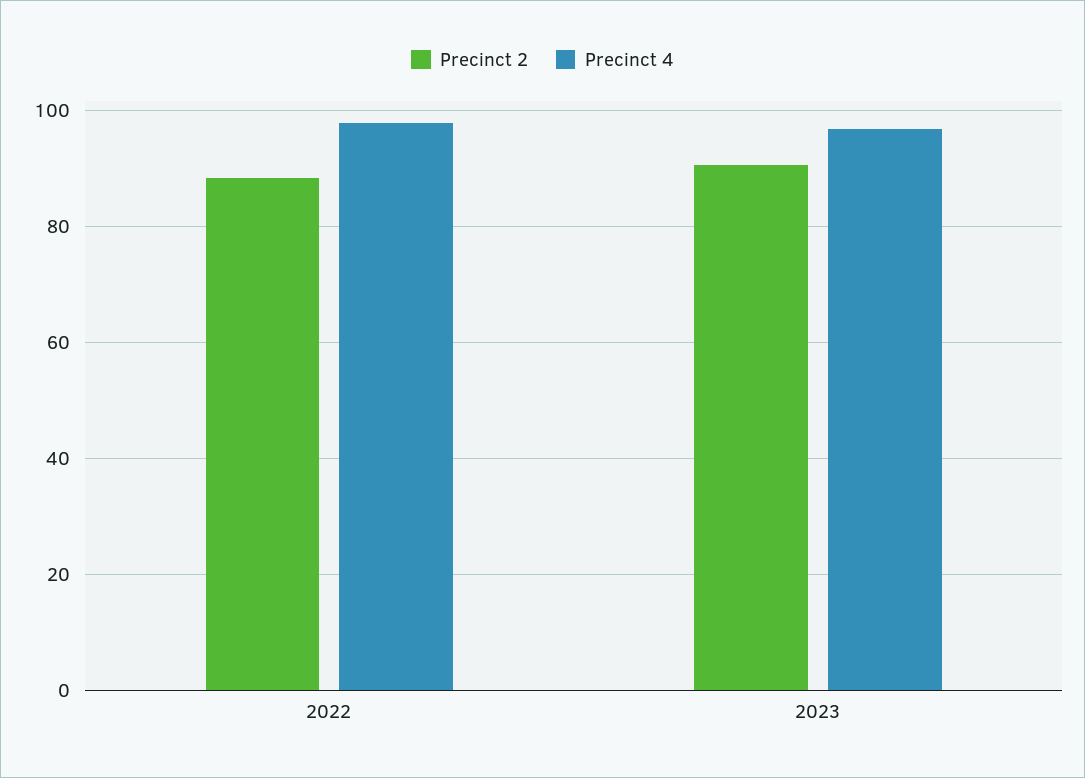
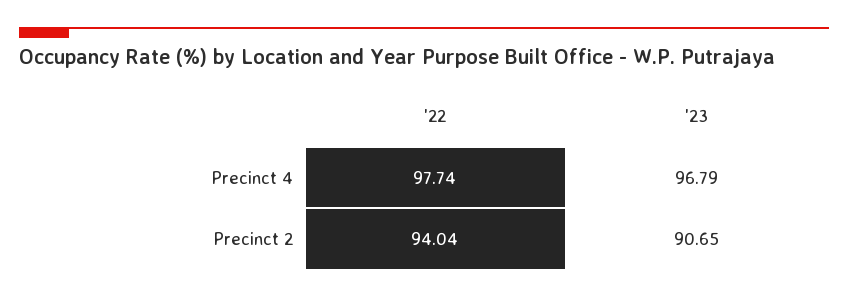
Precinct 2, 2022: 88 -> 94.04

